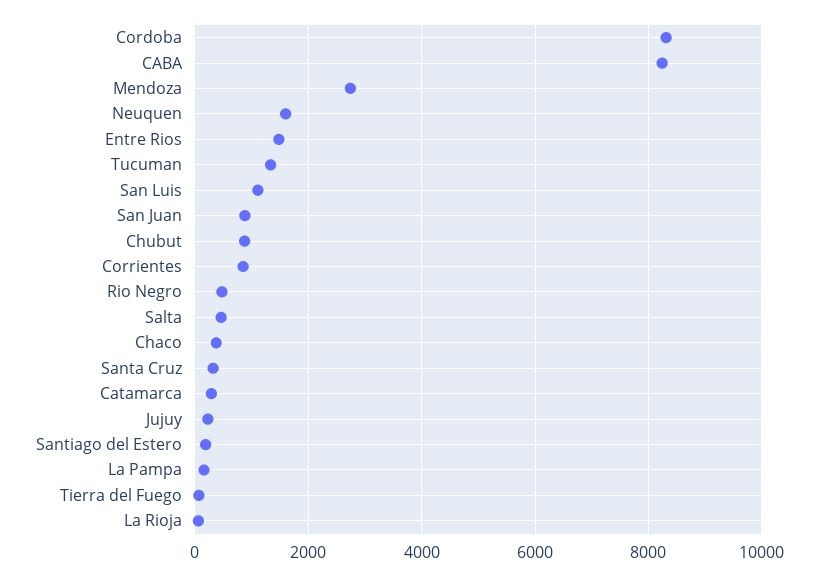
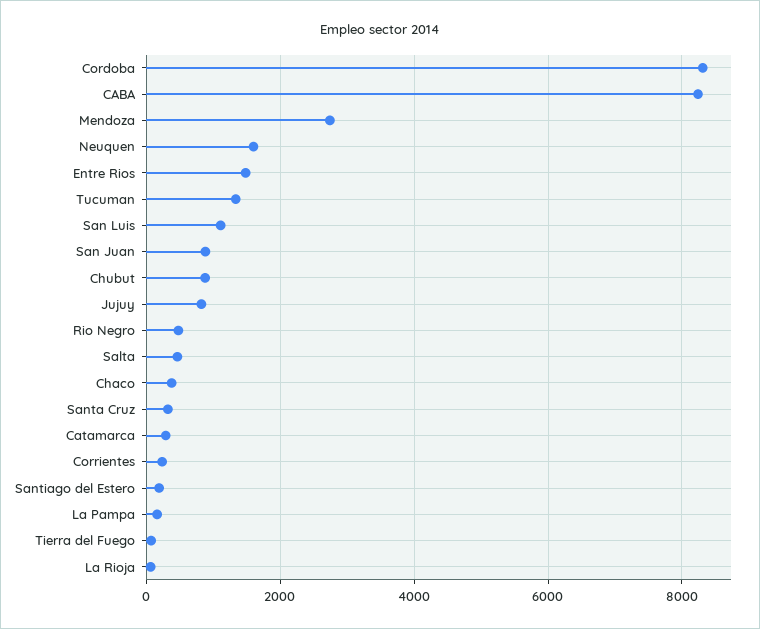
Corrientes: 800 -> 200
Jujuy: 200 -> 800

